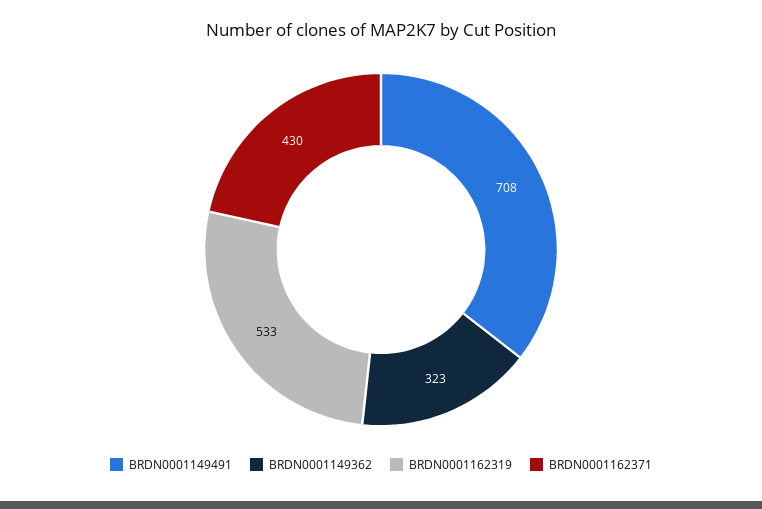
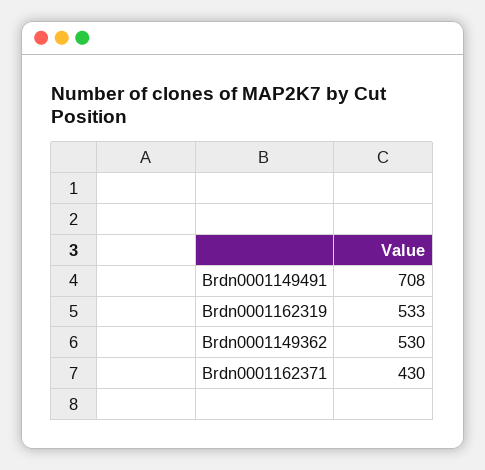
BRDN0001149362: 323 -> 530

